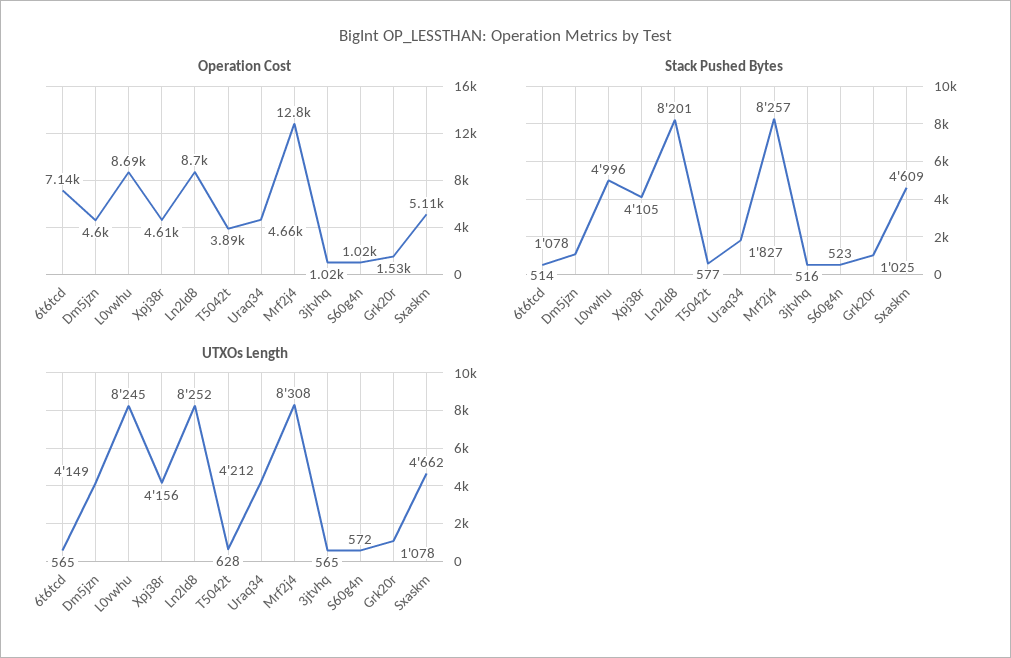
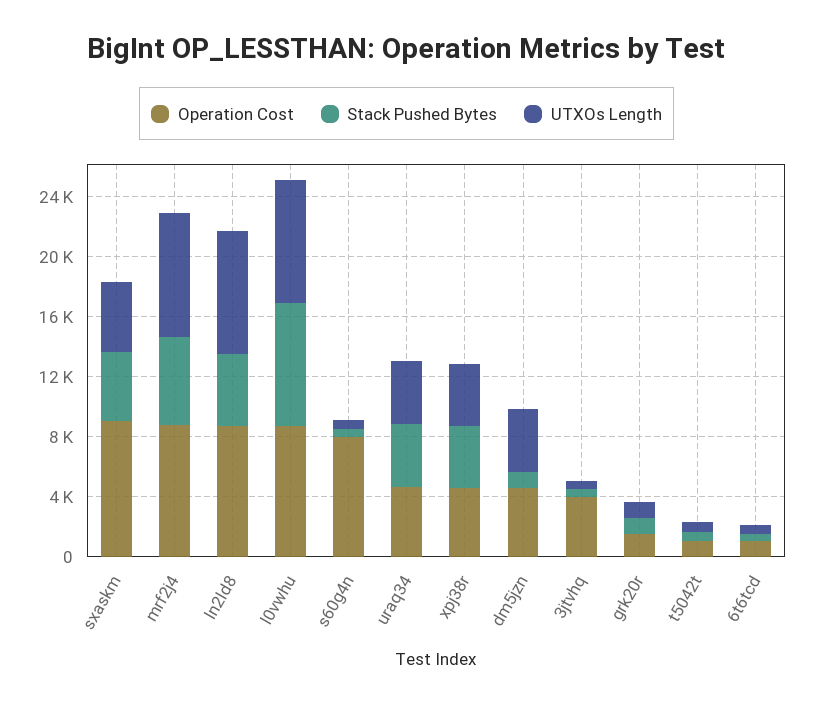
Operation Cost, 6t6tcd: 7140 -> 1000
Operation Cost, T5042t: 3890 -> 1000
Operation Cost, Mrf2j4: 12800 -> 9000
Operation Cost, 3jtvhq: 1020 -> 4000
Operation Cost, S60g4n: 1020 -> 8000
Operation Cost, Sxaskm: 5110 -> 9000
Stack Pushed Bytes, L0vwhu: 4996 -> 8000
Stack Pushed Bytes, Ln2ld8: 8201 -> 5000
Stack Pushed Bytes, Uraq34: 1827 -> 4000
Stack Pushed Bytes, Mrf2j4: 8257 -> 6000

